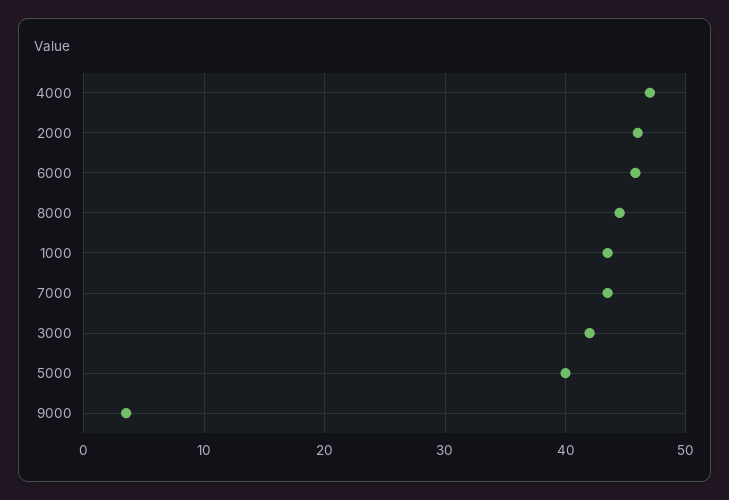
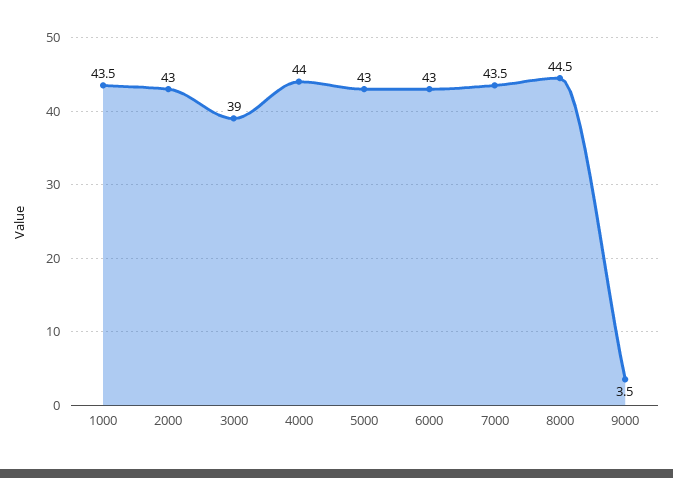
4000: 47 -> 44
2000: 46 -> 43
6000: 46 -> 43
3000: 42 -> 39
5000: 40 -> 43

